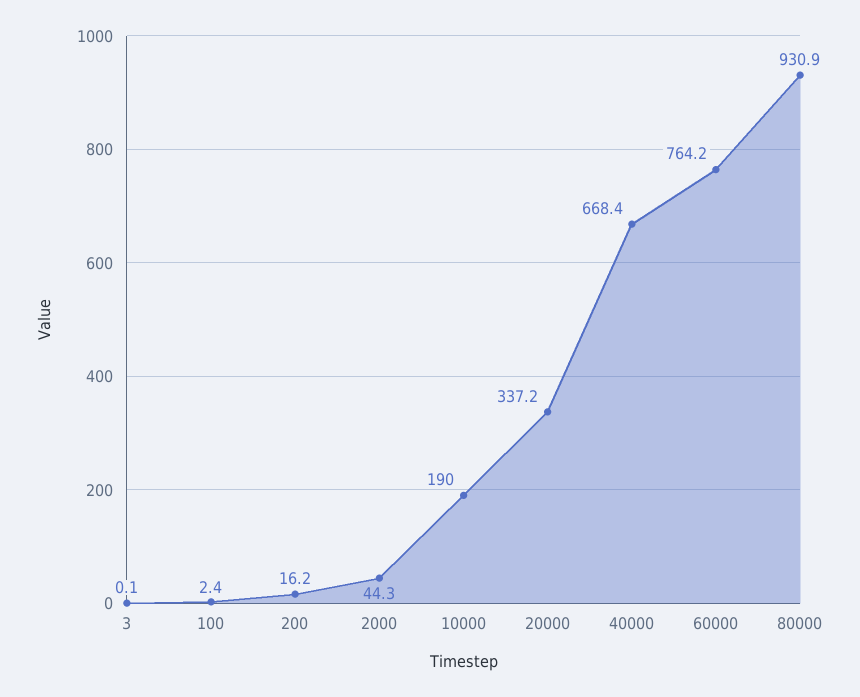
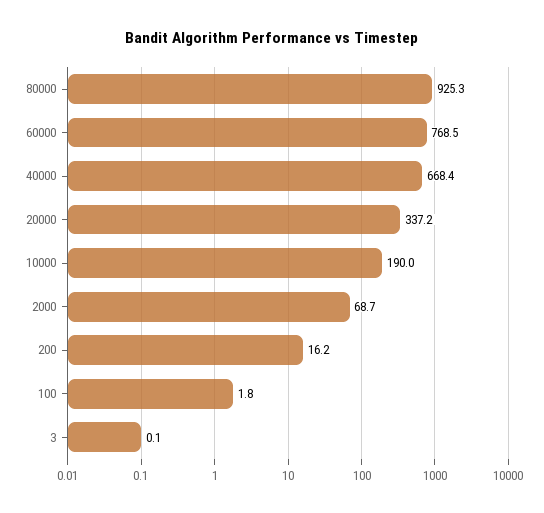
100: 2.4 -> 1.8
2000: 44.3 -> 68.7
60000: 764.2 -> 768.5
80000: 930.9 -> 925.3

